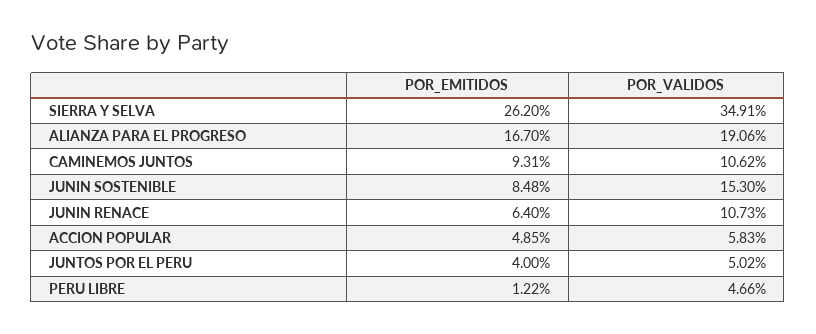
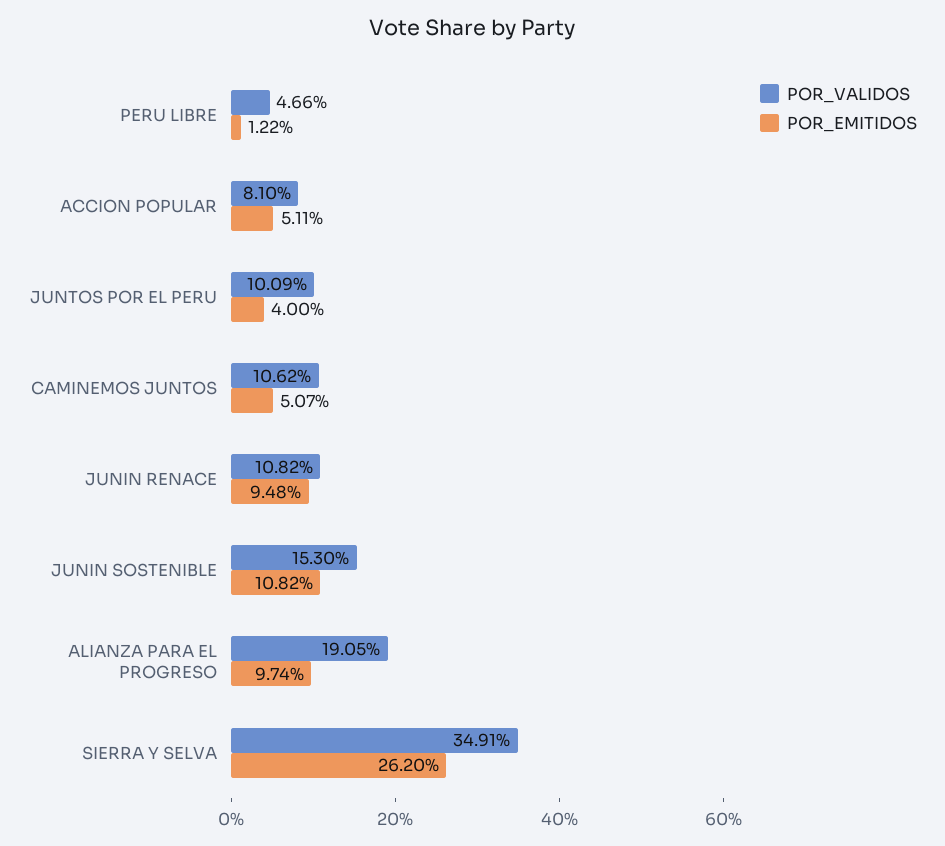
POR_EMITIDOS, ALIANZA PARA EL PROGRESO: 16.7 -> 9.74
POR_VALIDOS, ALIANZA PARA EL PROGRESO: 19.06 -> 19.05
POR_EMITIDOS, CAMINEMOS JUNTOS: 9.31 -> 5.07
POR_EMITIDOS, JUNIN SOSTENIBLE: 8.48 -> 10.82
POR_EMITIDOS, JUNIN RENACE: 6.4 -> 9.48
POR_VALIDOS, JUNIN RENACE: 10.73 -> 10.82
POR_EMITIDOS, ACCION POPULAR: 4.85 -> 5.11
POR_VALIDOS, ACCION POPULAR: 5.83 -> 8.1
POR_VALIDOS, JUNTOS POR EL PERU: 5.02 -> 10.09

